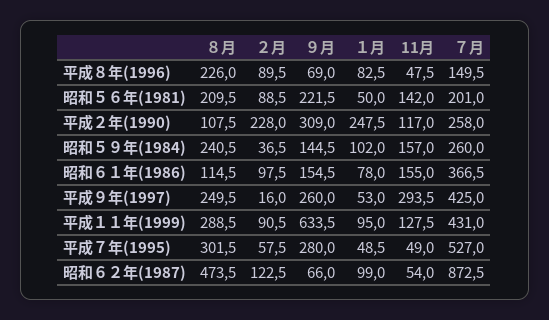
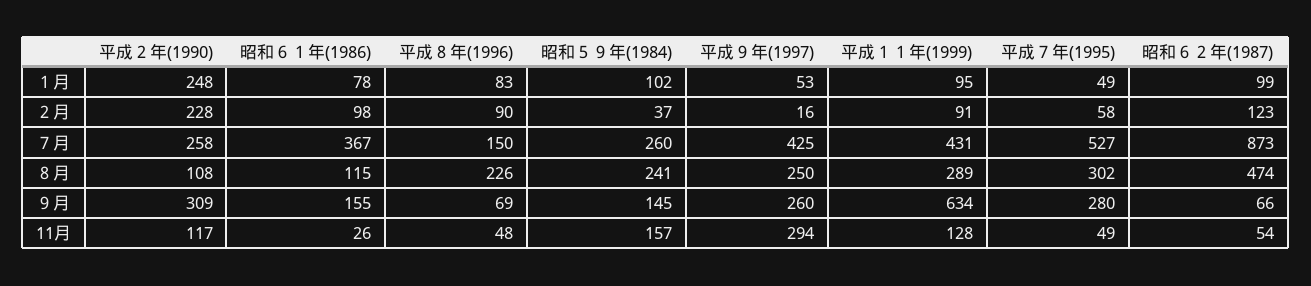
８月, 昭和５６年(1981): 209.5 -> none
２月, 昭和５６年(1981): 88.5 -> none
９月, 昭和５６年(1981): 221.5 -> none
１月, 昭和５６年(1981): 50 -> none
11月, 昭和５６年(1981): 142 -> none
７月, 昭和５６年(1981): 201 -> none
11月, 昭和６１年(1986): 155 -> 26

